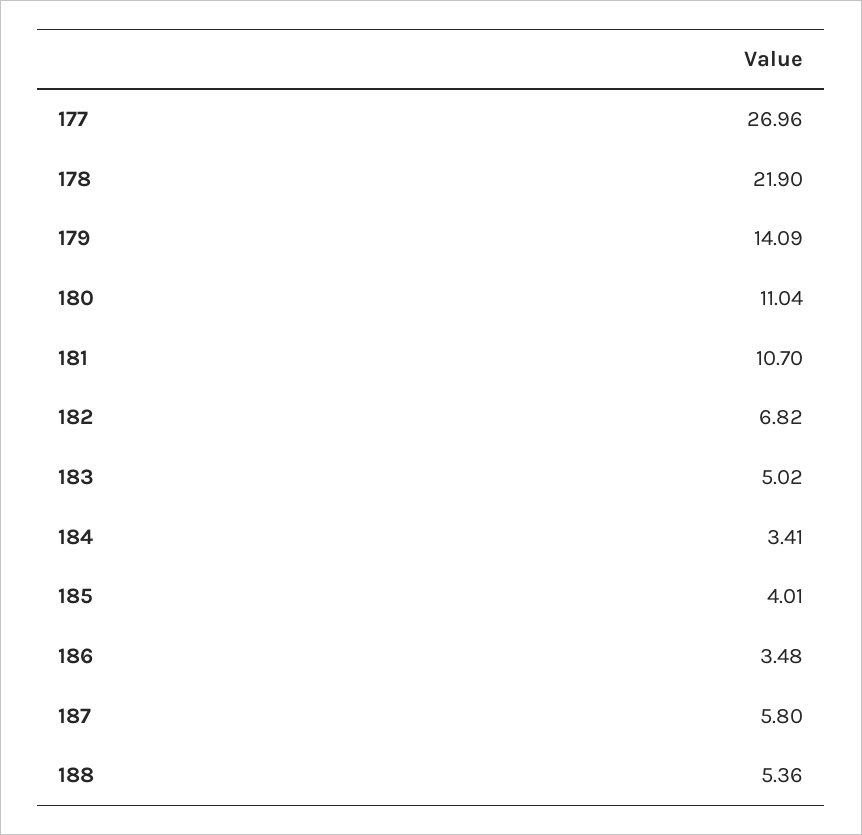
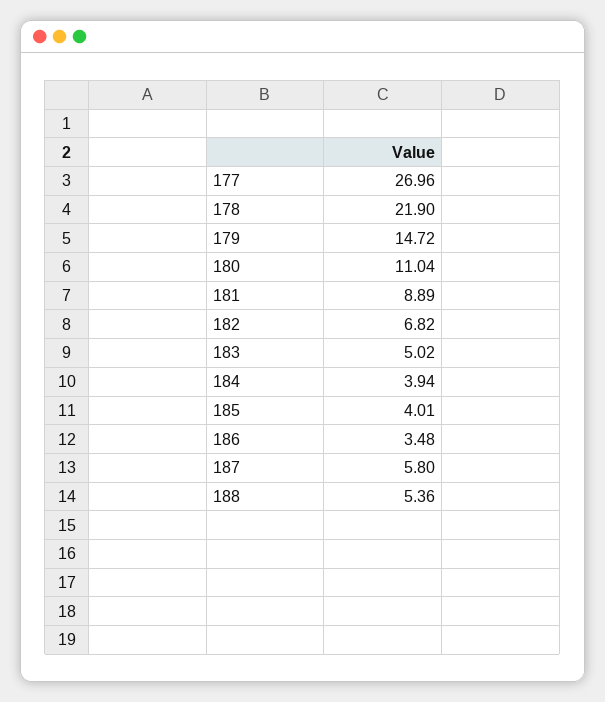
179: 14.09 -> 14.72
181: 10.7 -> 8.89
184: 3.41 -> 3.94

